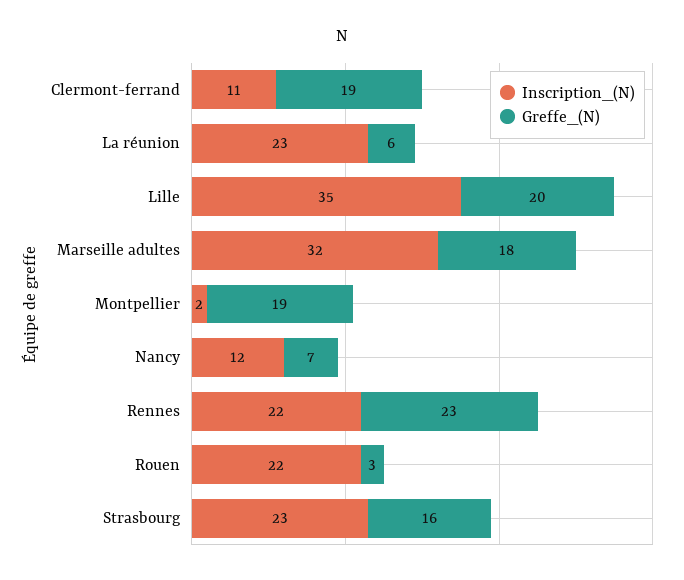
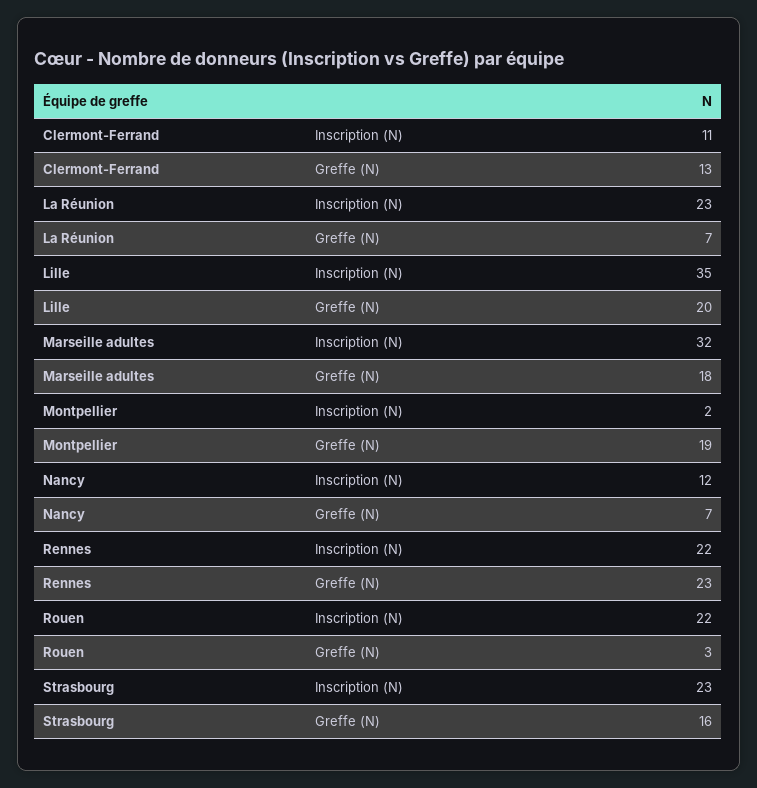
Greffe_(N), Clermont-ferrand: 19 -> 13
Greffe_(N), La réunion: 6 -> 7

